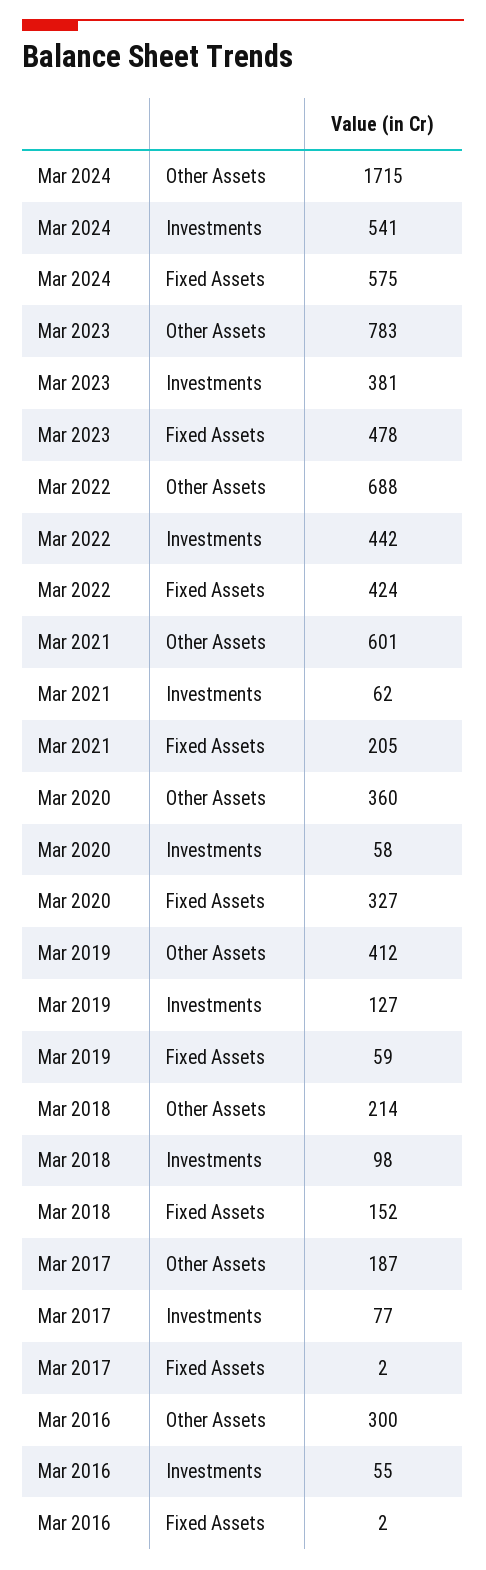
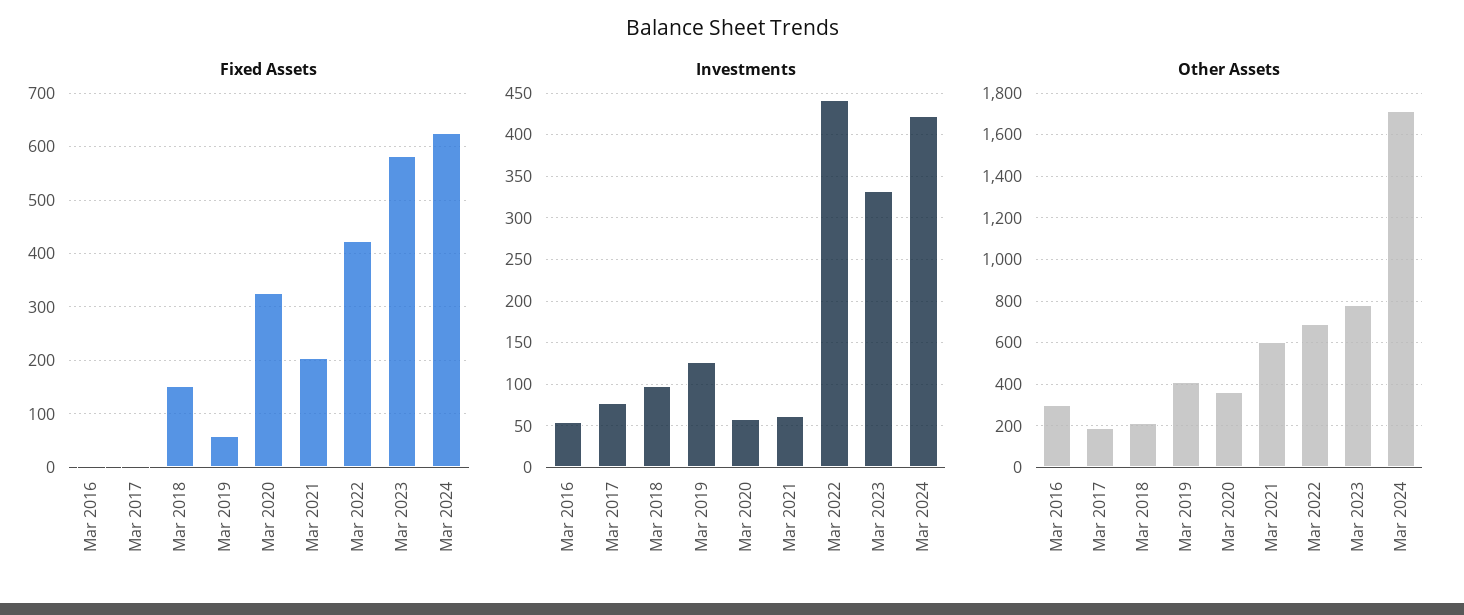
Investments, Mar 2024: 541 -> 420
Fixed Assets, Mar 2024: 575 -> 620
Investments, Mar 2023: 381 -> 330
Fixed Assets, Mar 2023: 478 -> 580

